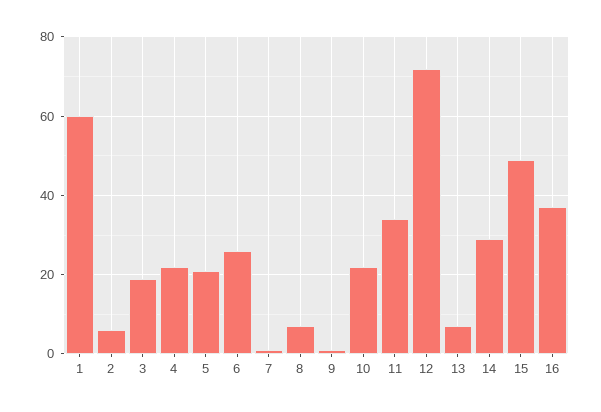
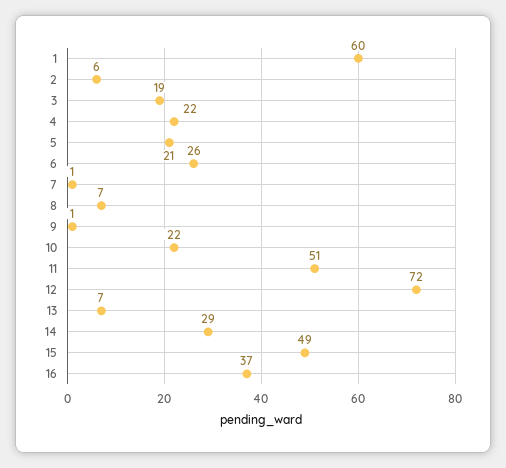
11: 35 -> 51

